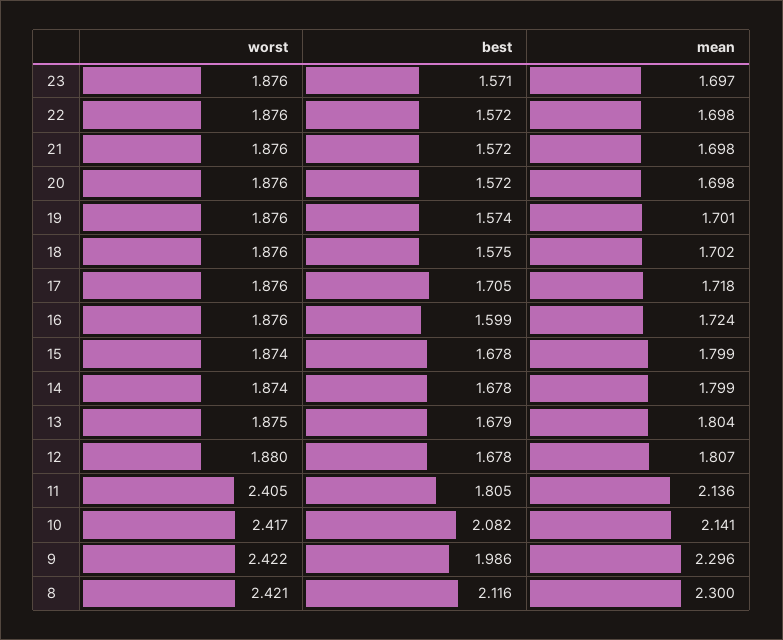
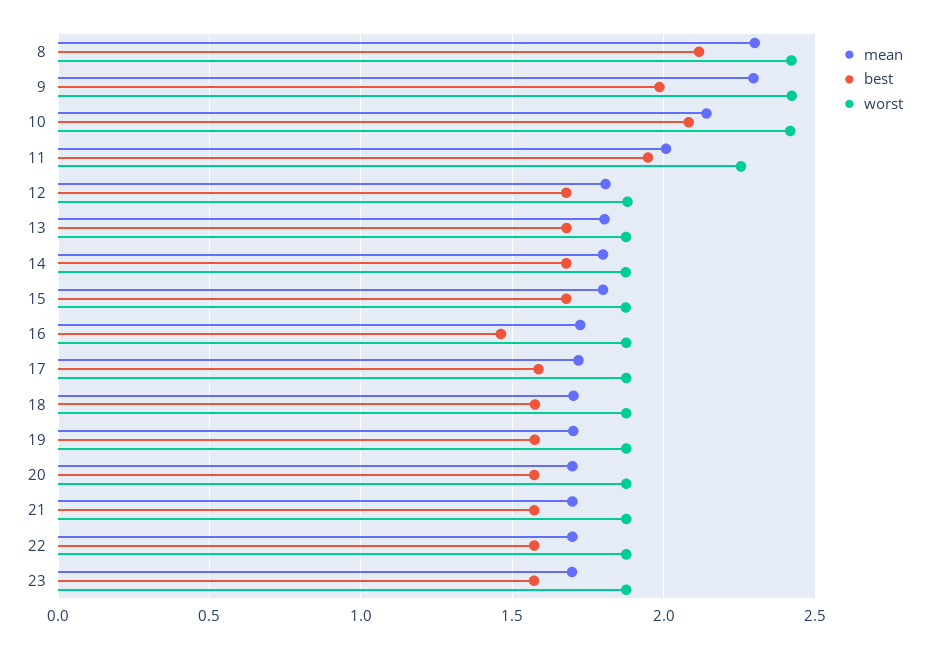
best, 17: 1.705 -> 1.6
best, 16: 1.599 -> 1.45
worst, 11: 2.405 -> 2.25
best, 11: 1.805 -> 1.95
mean, 11: 2.136 -> 2

